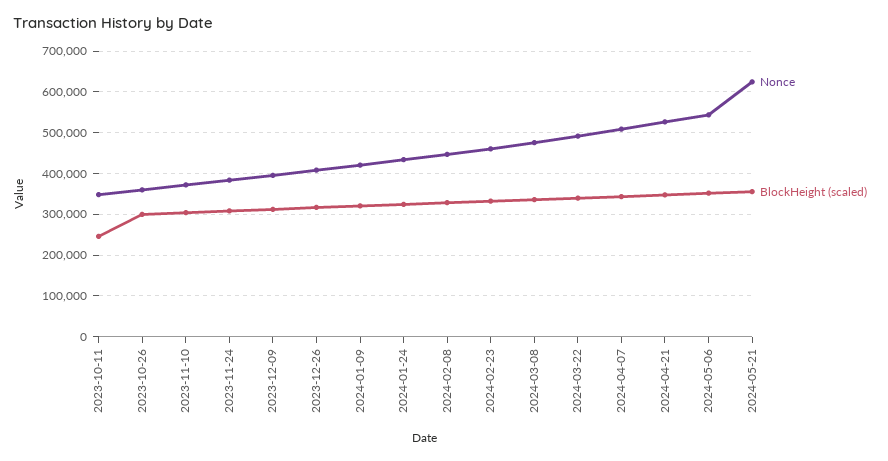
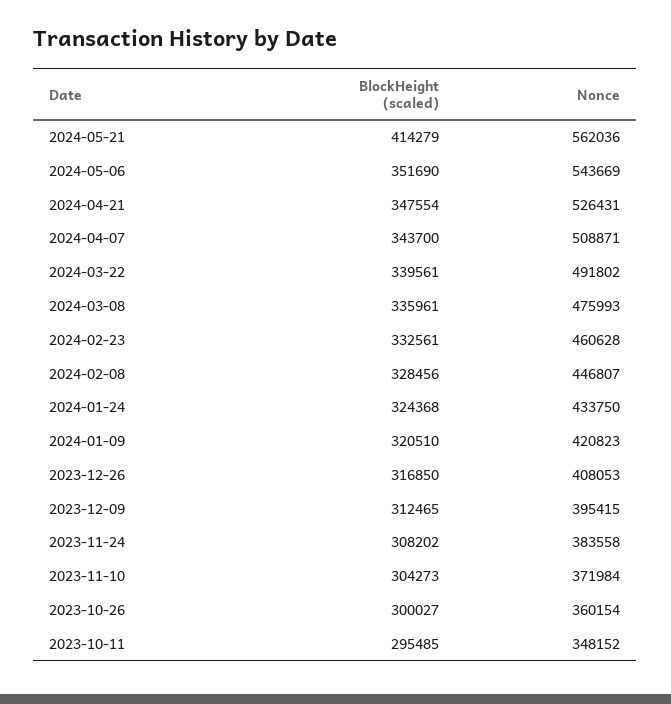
BlockHeight (scaled), 2023-10-11: 240000 -> 295485
Nonce, 2024-05-21: 620000 -> 562036
BlockHeight (scaled), 2024-05-21: 360000 -> 414279

